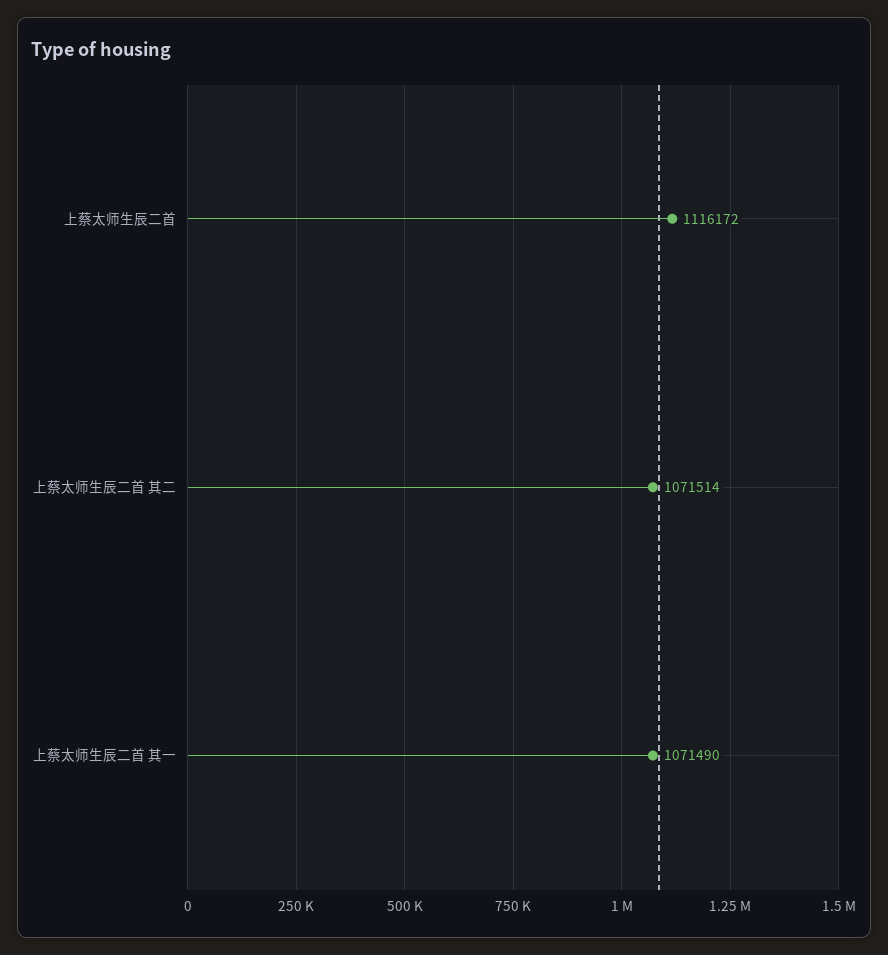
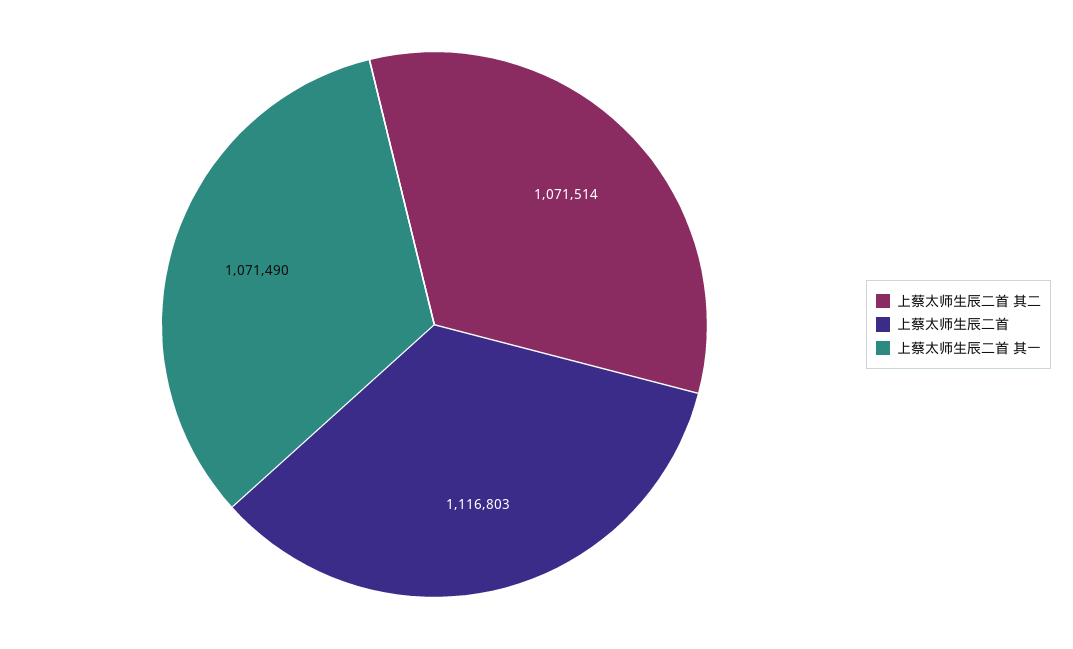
上蔡太师生辰二首: 1116172 -> 1116803

